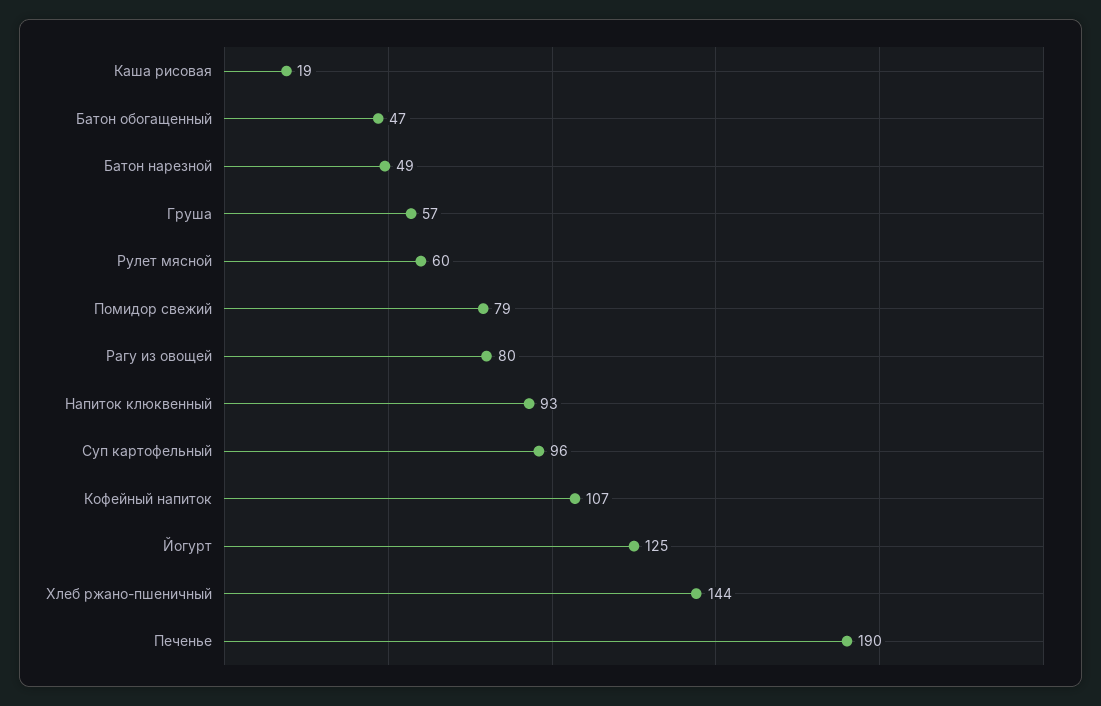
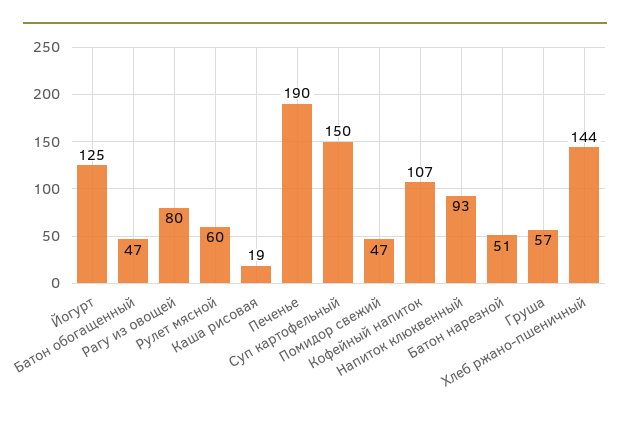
Батон нарезной: 49 -> 51
Помидор свежий: 79 -> 47
Суп картофельный: 96 -> 150

